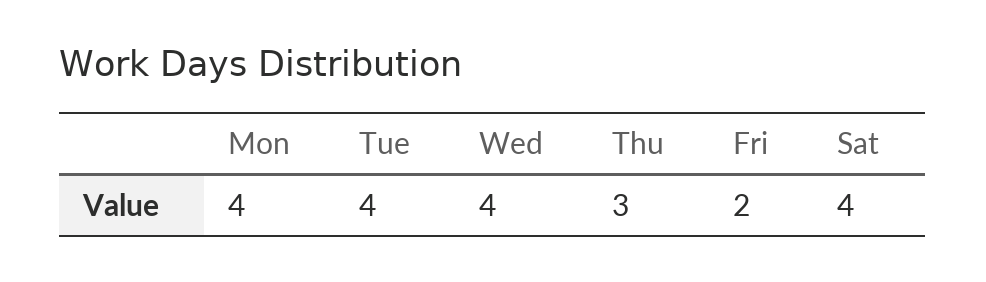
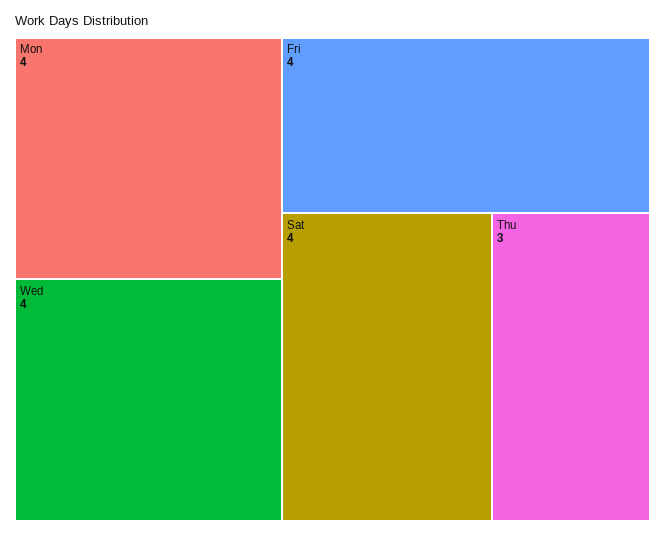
Tue: 4 -> none
Fri: 2 -> 4

